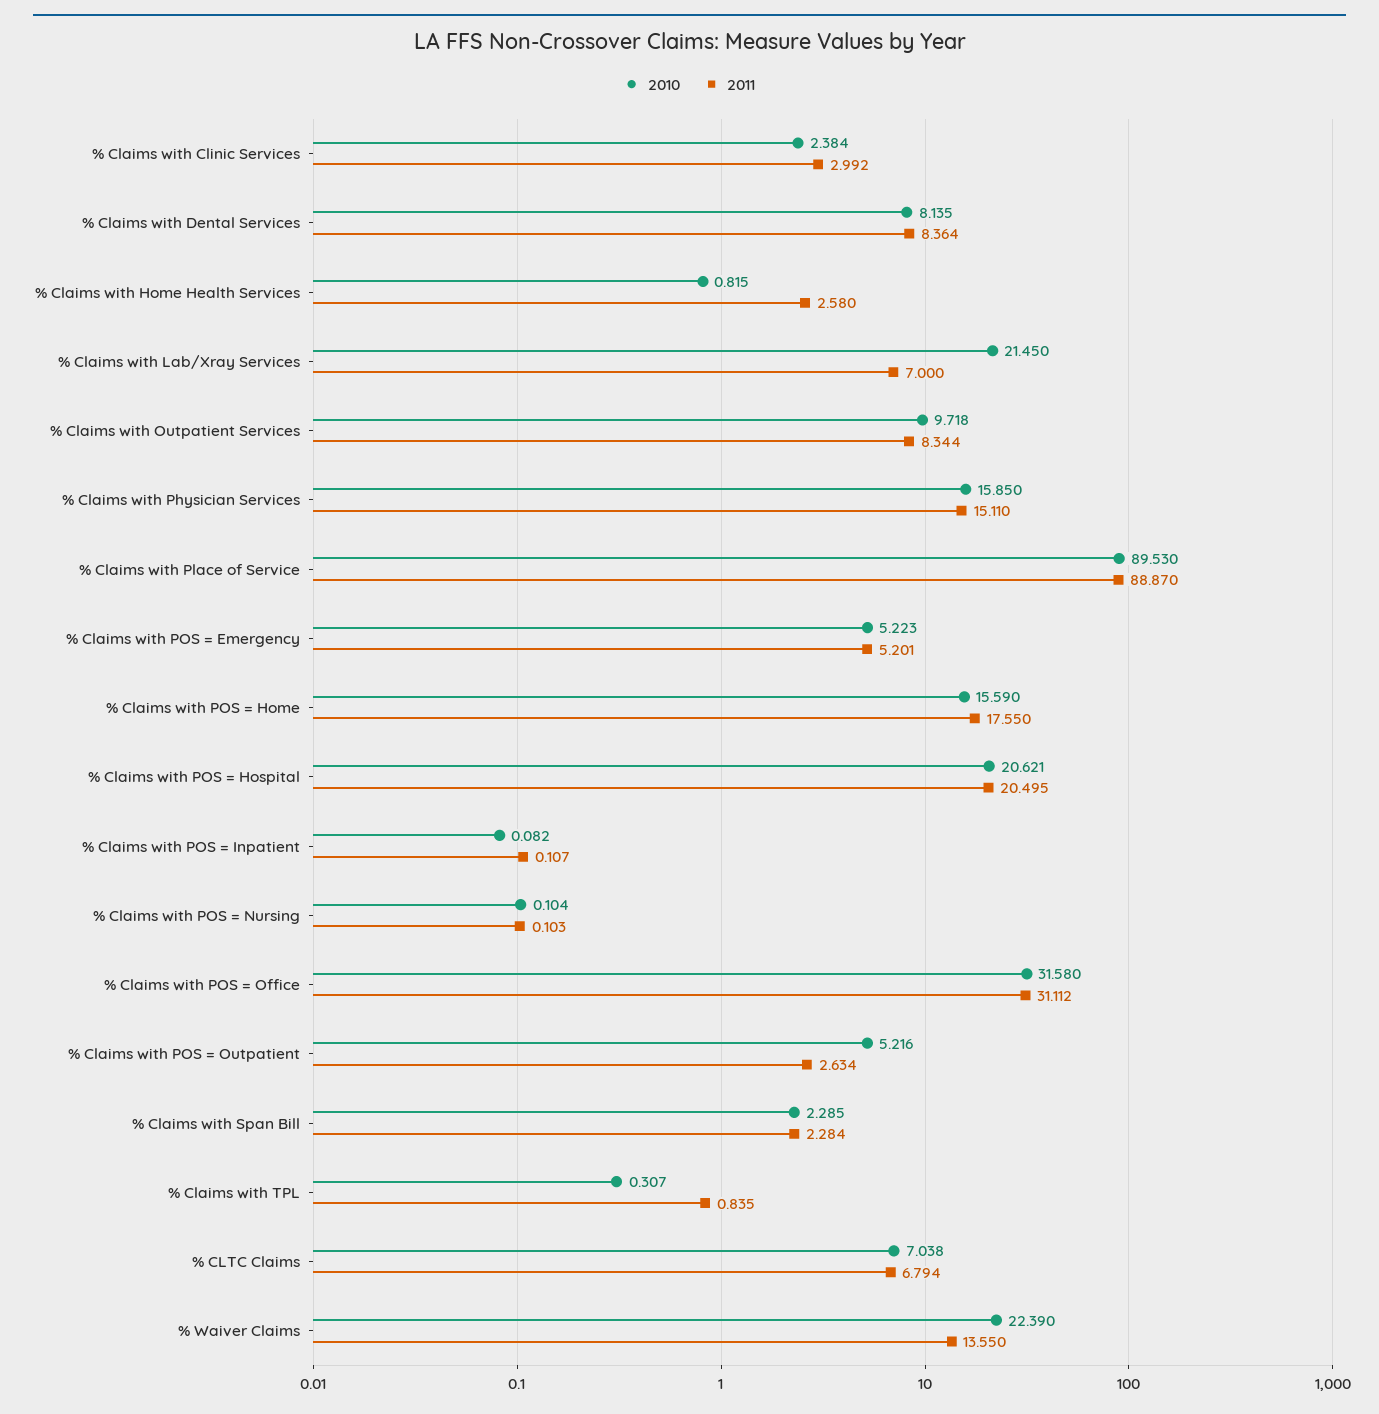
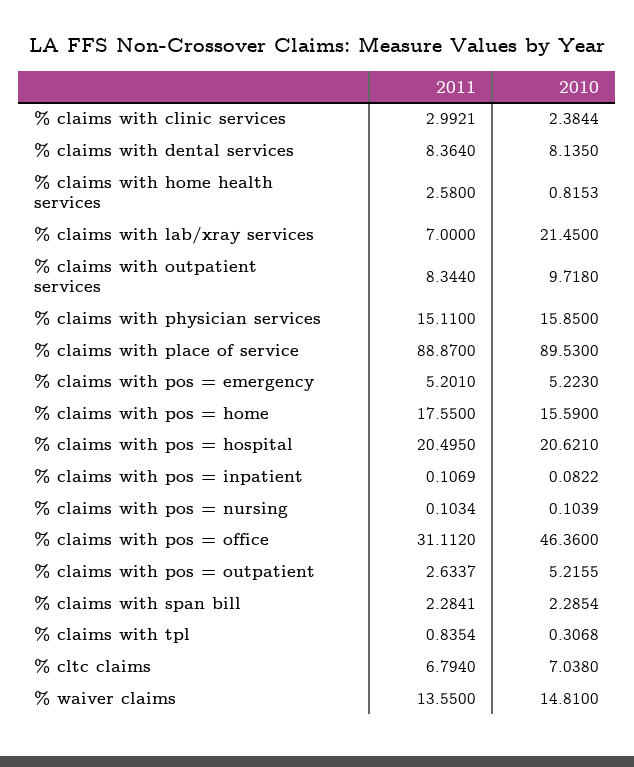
2010, % Claims with POS = Office: 31.58 -> 46.36
2010, % Waiver Claims: 22.39 -> 14.81

